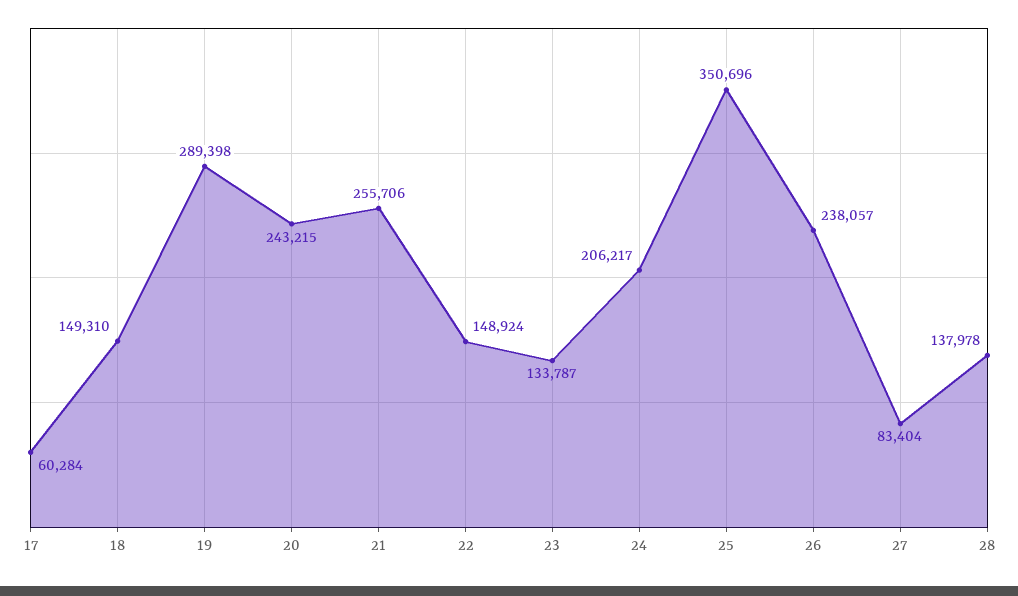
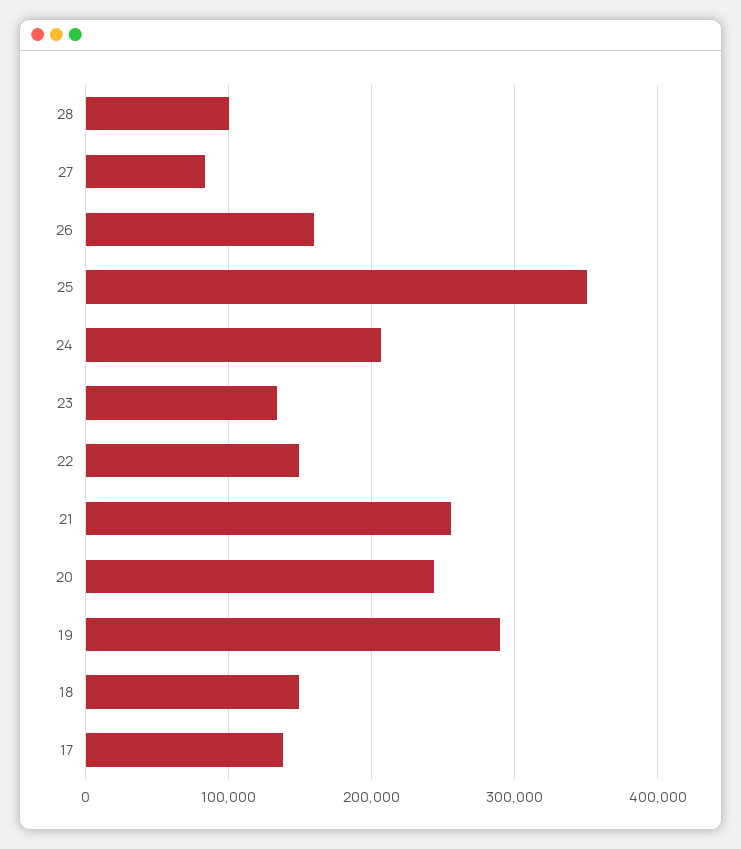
17: 60284 -> 140000
26: 238057 -> 160000
28: 137978 -> 100000

